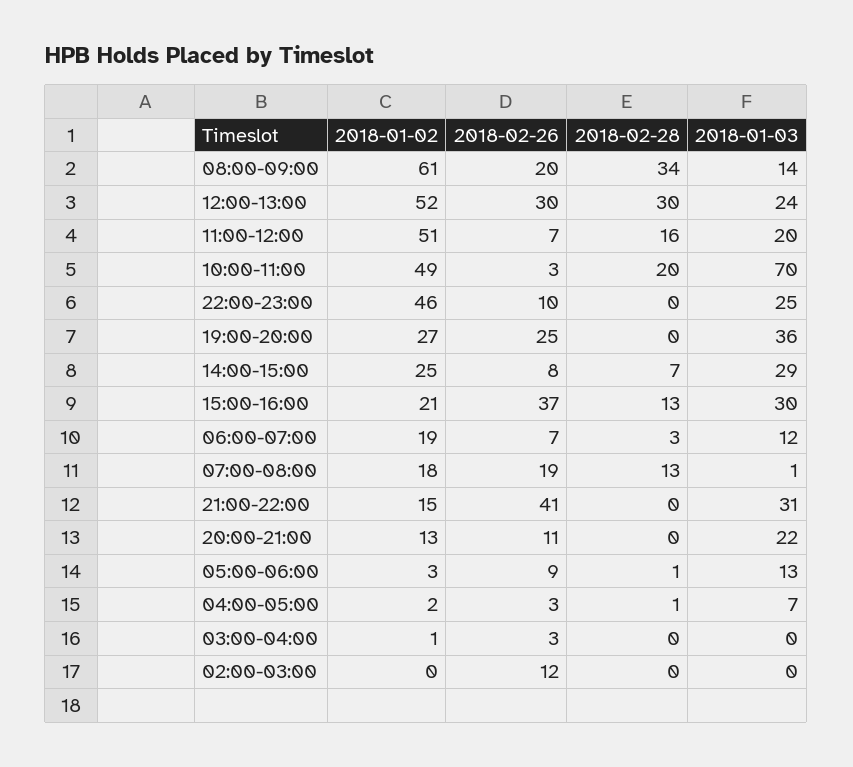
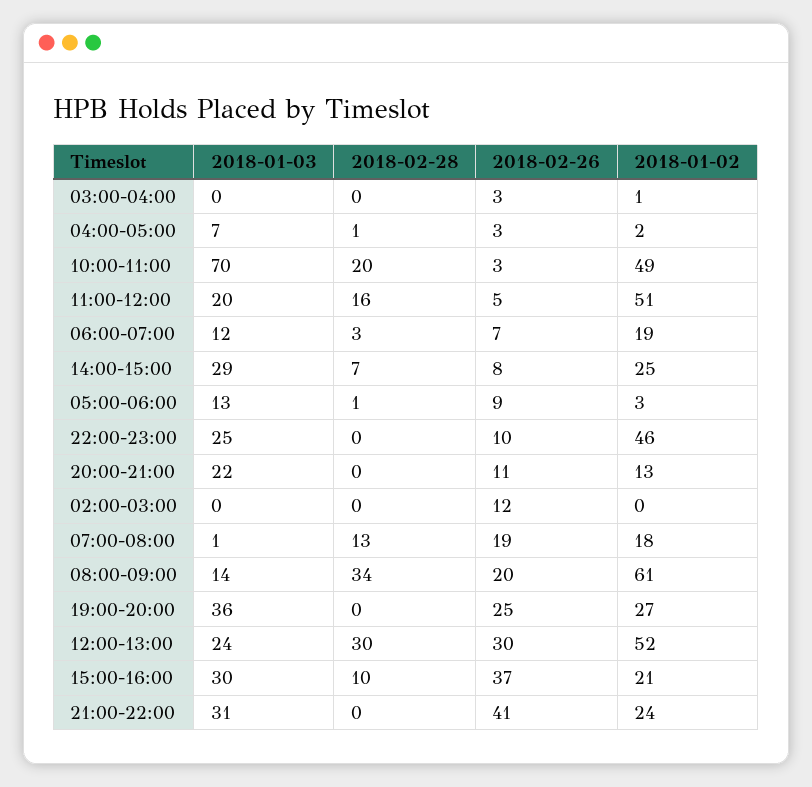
2018-02-26, 11:00-12:00: 7 -> 5
2018-02-28, 15:00-16:00: 13 -> 10
2018-01-02, 21:00-22:00: 15 -> 24

